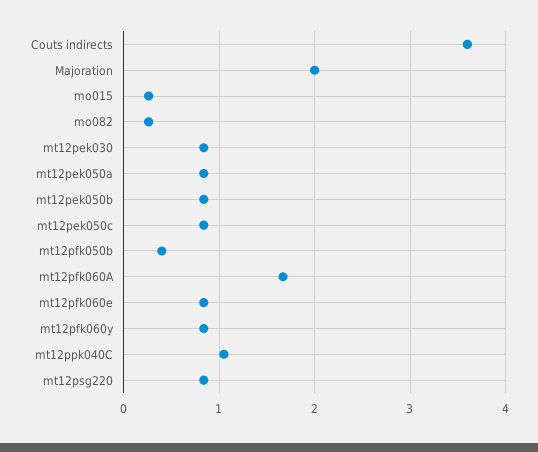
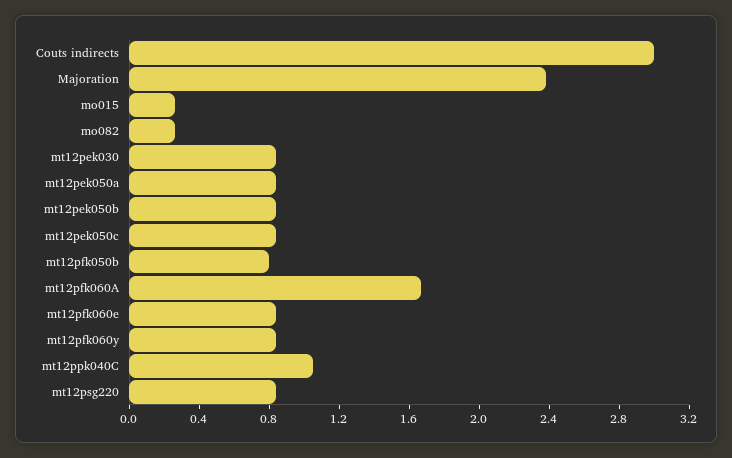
Couts indirects: 3.6 -> 3
Majoration: 2 -> 2.4
mt12pfk050b: 0.4 -> 0.8

